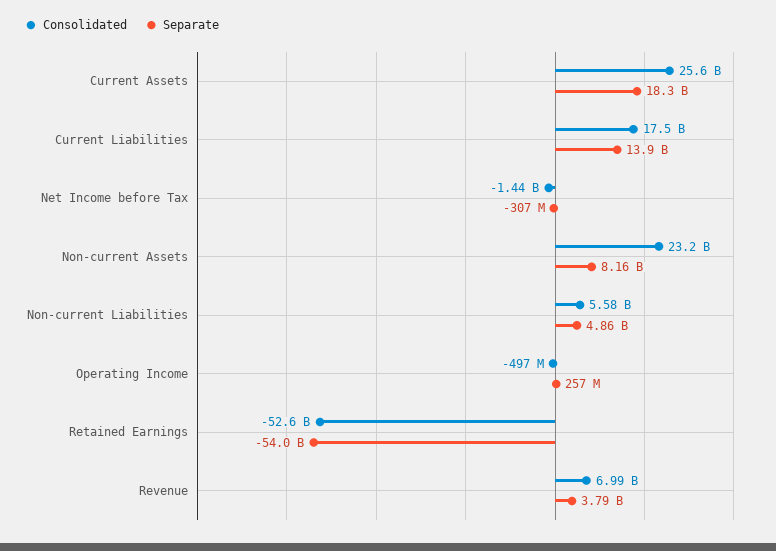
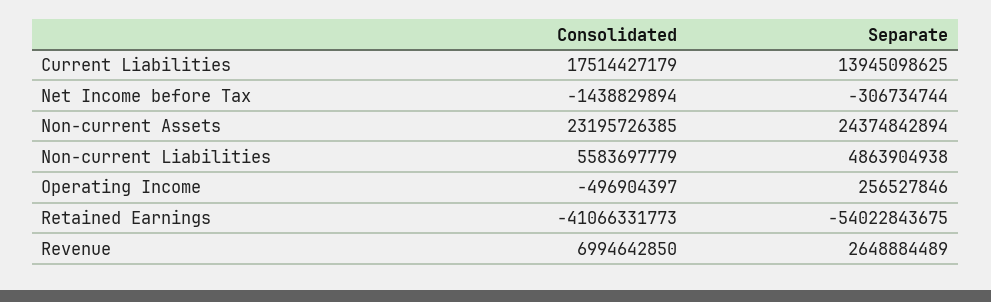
Consolidated, Current Assets: 25600000000 -> none
Separate, Current Assets: 18300000000 -> none
Separate, Non-current Assets: 8160000000 -> 24374842894
Consolidated, Retained Earnings: -52600000000 -> -41066331773
Separate, Revenue: 3790000000 -> 2648884489

